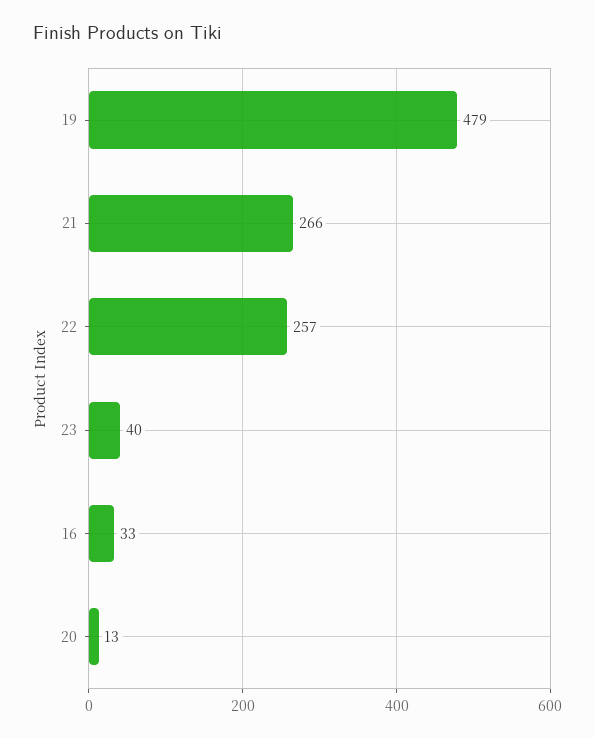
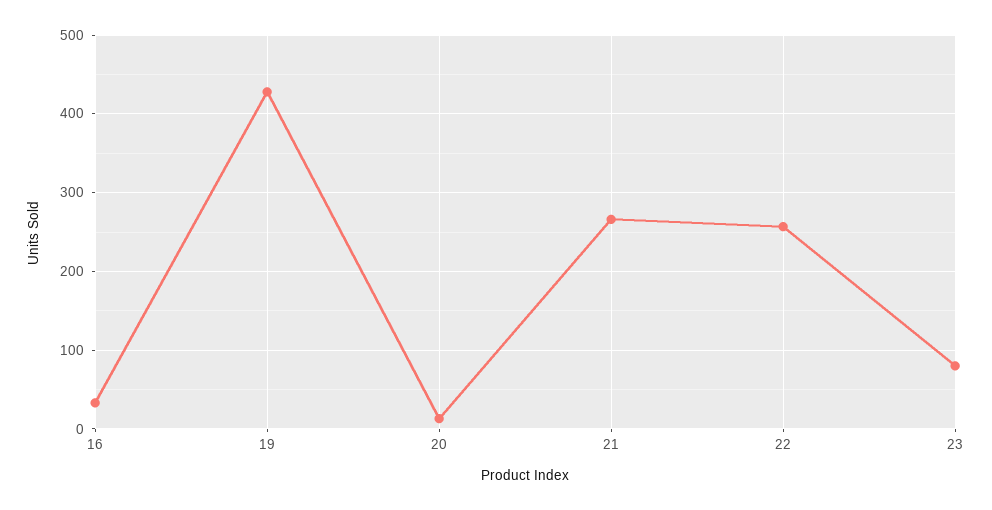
19: 479 -> 430
23: 40 -> 80

